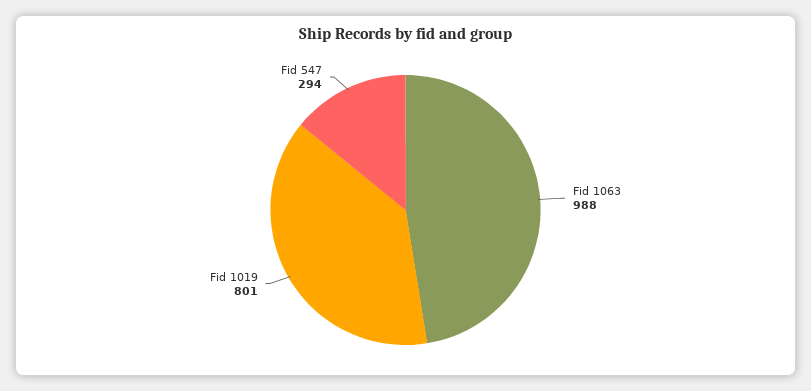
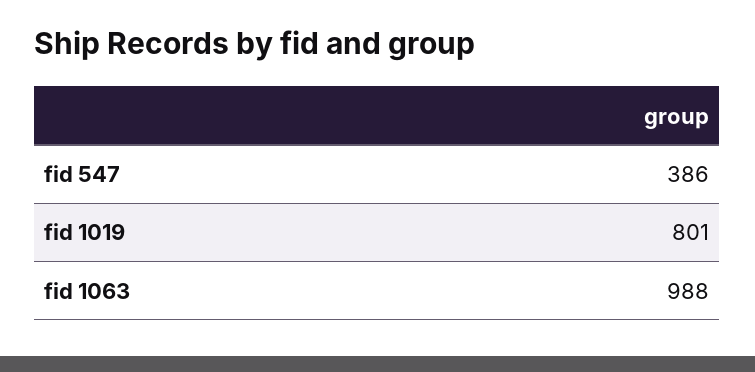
Fid 547: 294 -> 386

